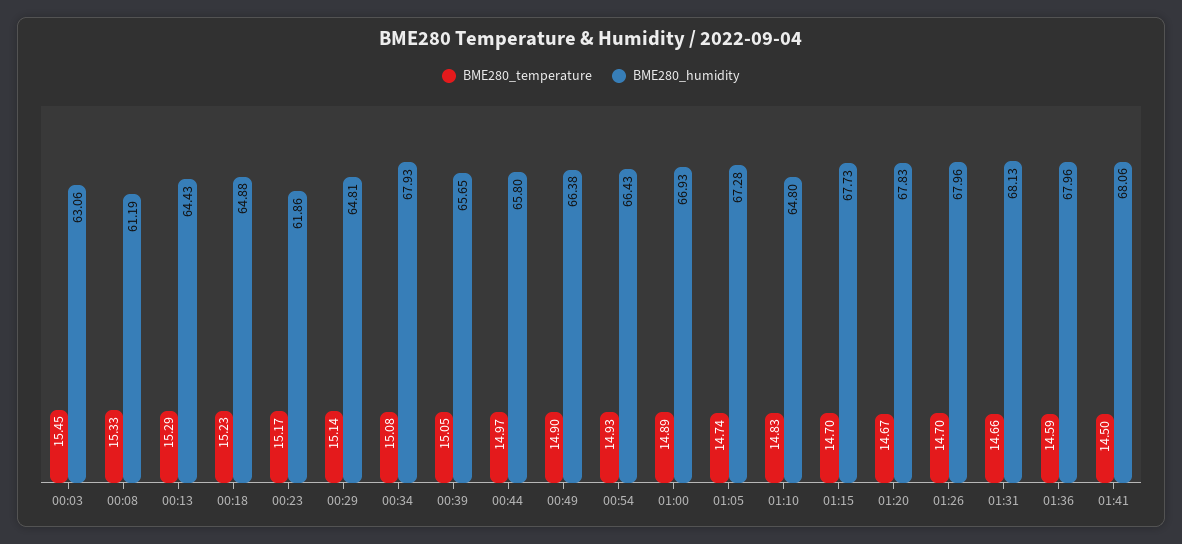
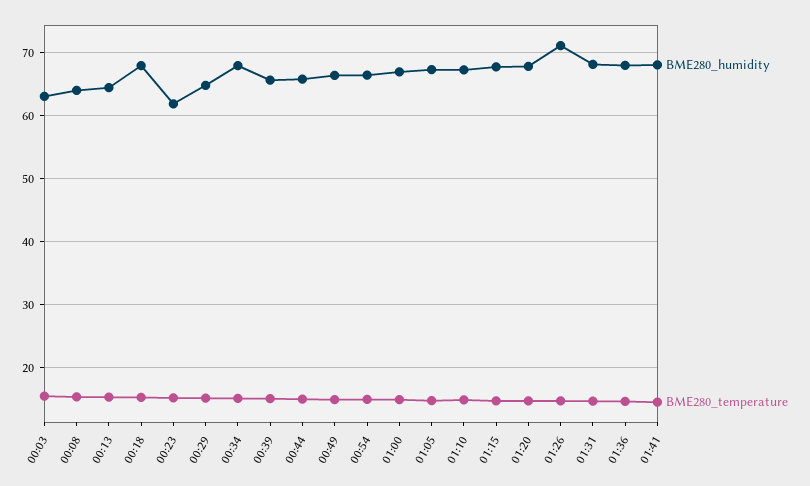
BME280_humidity, 00:08: 61.19 -> 64
BME280_humidity, 00:18: 64.88 -> 68
BME280_humidity, 01:10: 64.8 -> 67
BME280_humidity, 01:26: 67.96 -> 71

